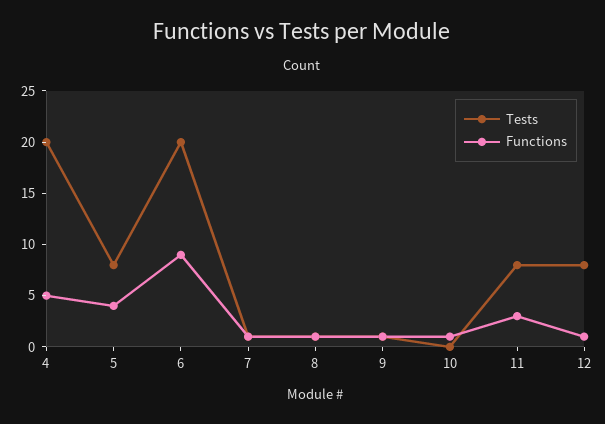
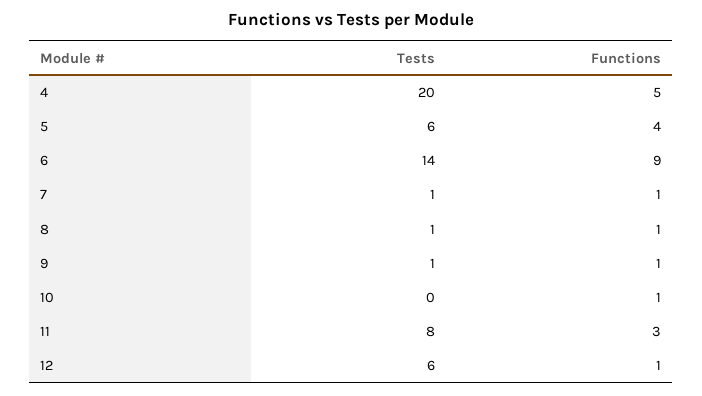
Tests, 5: 8 -> 6
Tests, 6: 20 -> 14
Tests, 12: 8 -> 6

